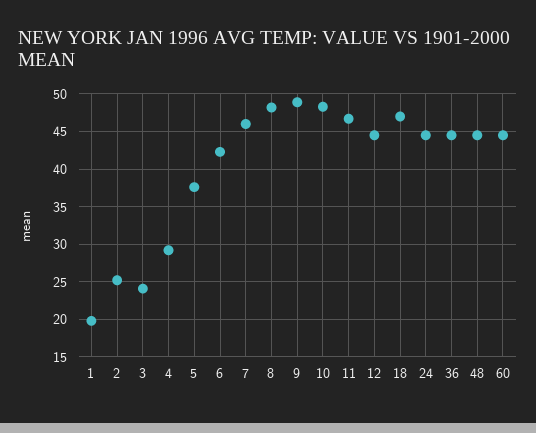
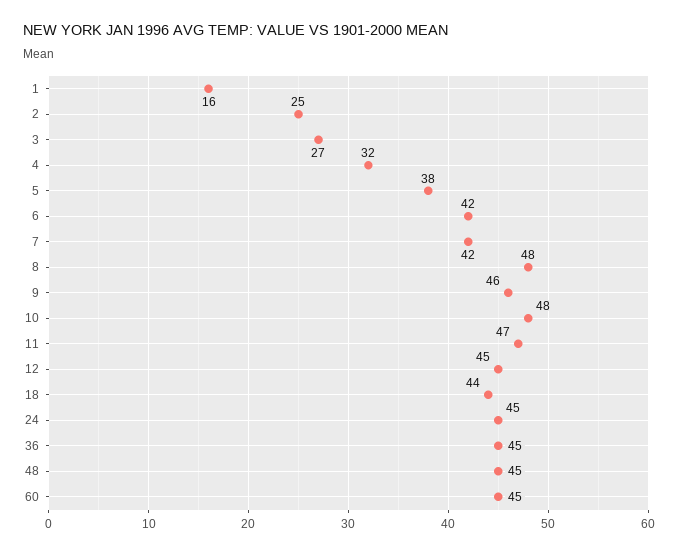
1: 20 -> 16
3: 24 -> 27
4: 29 -> 32
7: 46 -> 42
9: 49 -> 46
18: 47 -> 44

